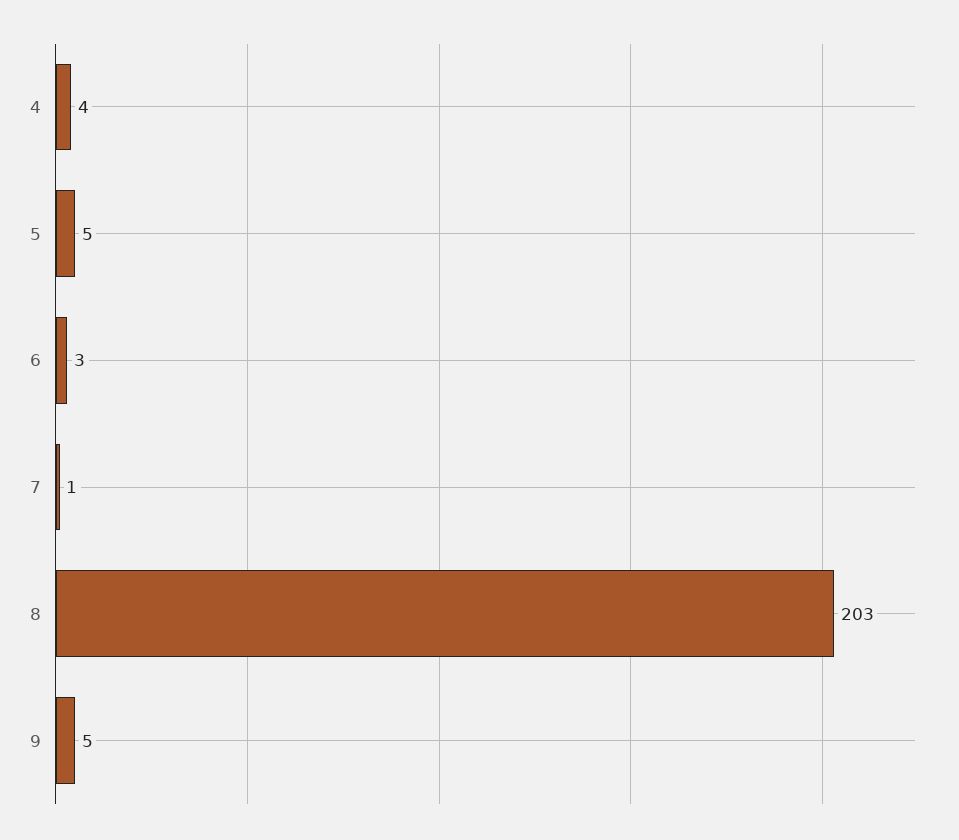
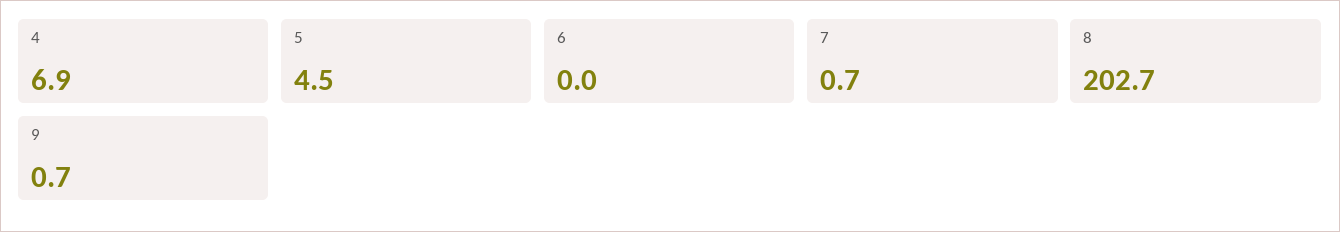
4: 4 -> 6.9
6: 3 -> 0
9: 5 -> 0.7

